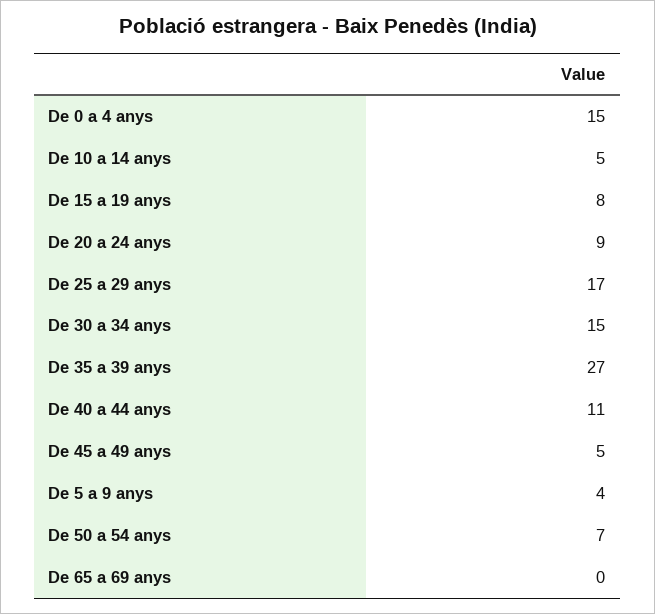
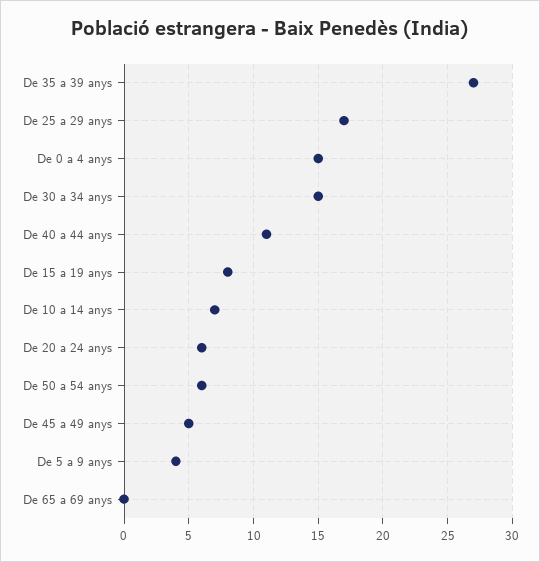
De 10 a 14 anys: 5 -> 7
De 20 a 24 anys: 9 -> 6
De 50 a 54 anys: 7 -> 6

